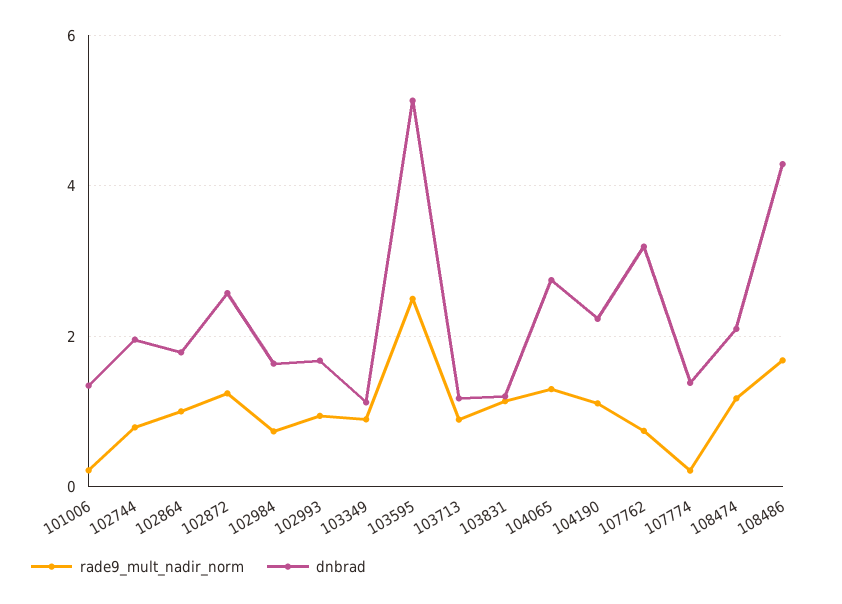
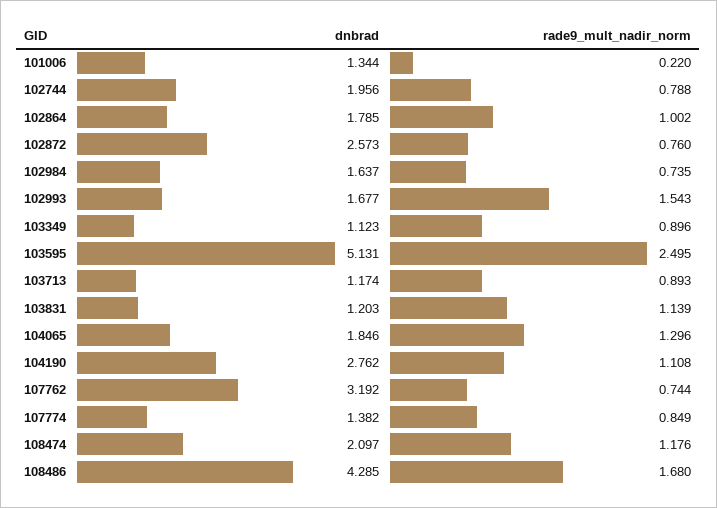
rade9_mult_nadir_norm, 102872: 1.2 -> 0.76
rade9_mult_nadir_norm, 102993: 1 -> 1.543
dnbrad, 104065: 2.8 -> 1.846
dnbrad, 104190: 2.2 -> 2.762
rade9_mult_nadir_norm, 107774: 0.2 -> 0.849

